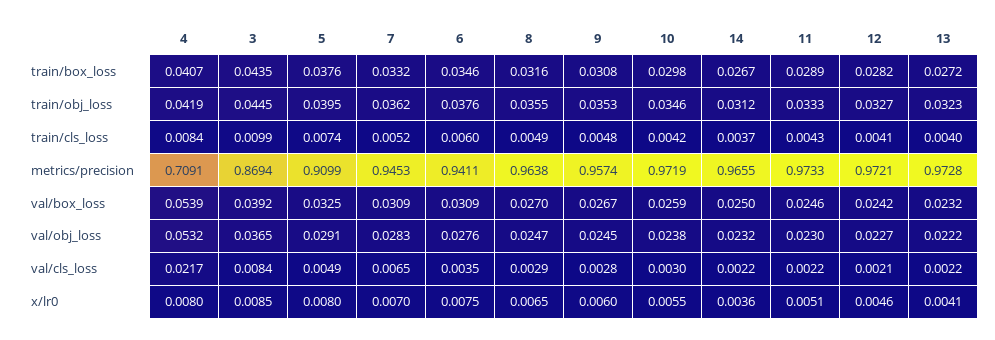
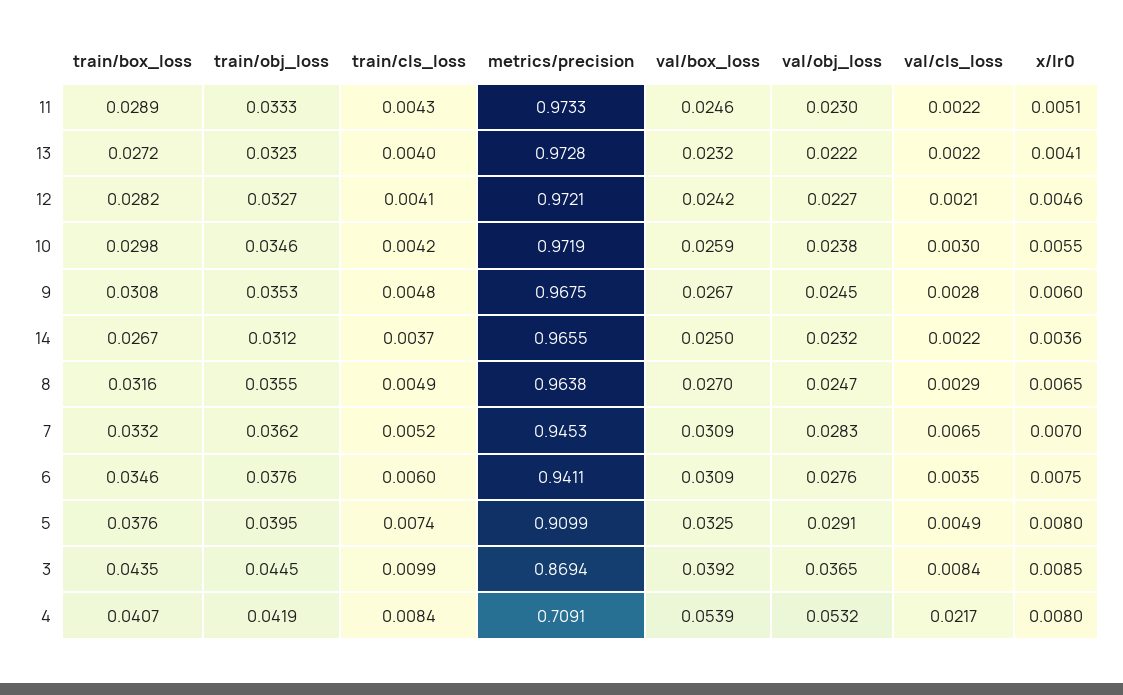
9, metrics/precision: 0.9574 -> 0.9675

